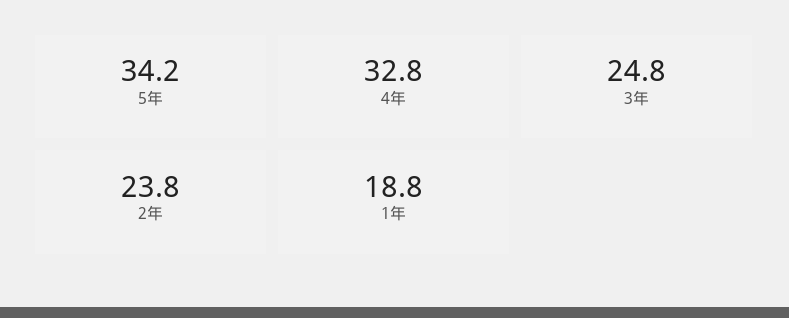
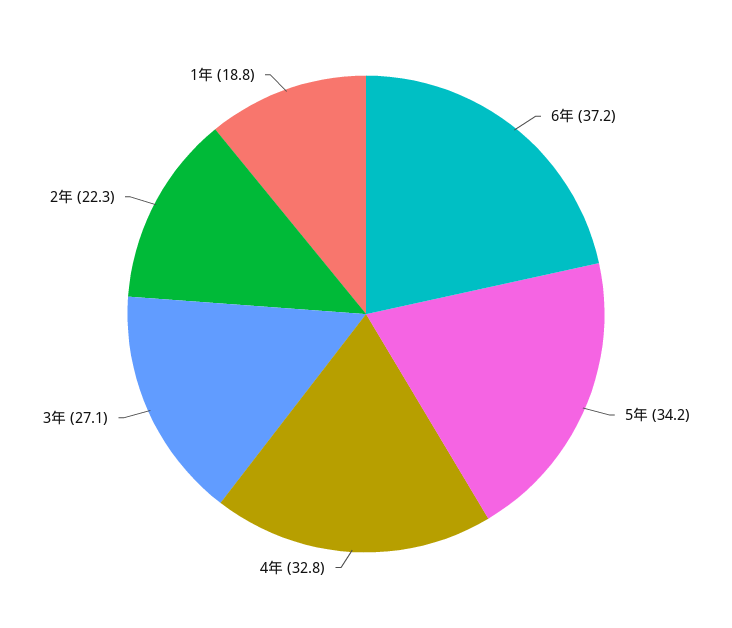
3年: 24.8 -> 27.1
2年: 23.8 -> 22.3
6年: none -> 37.2

